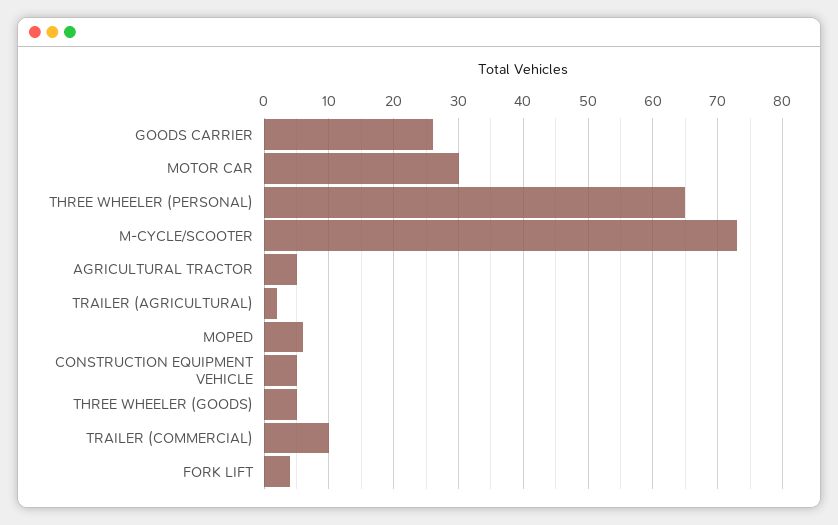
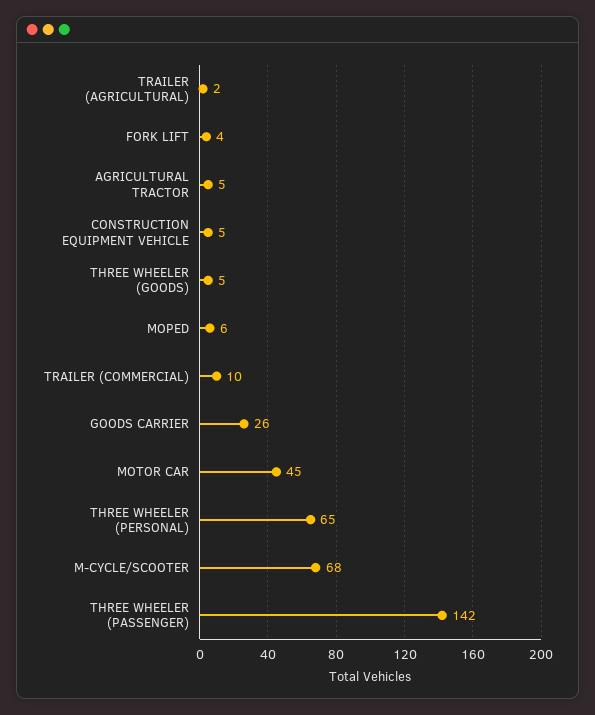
MOTOR CAR: 30 -> 45
M-CYCLE/SCOOTER: 73 -> 68
THREE WHEELER (PASSENGER): none -> 142

